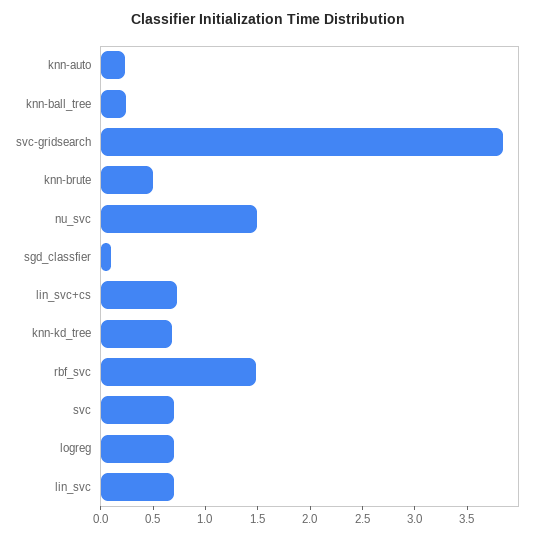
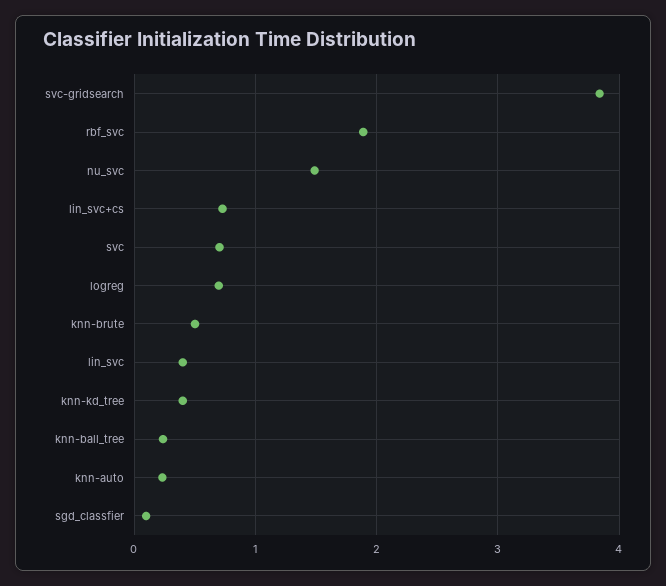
knn-kd_tree: 0.7 -> 0.4
rbf_svc: 1.5 -> 1.9
lin_svc: 0.7 -> 0.4

